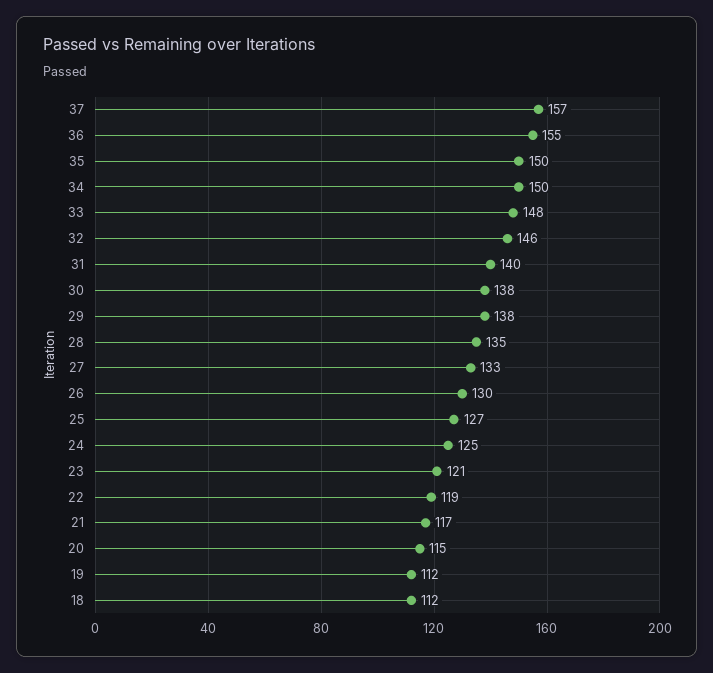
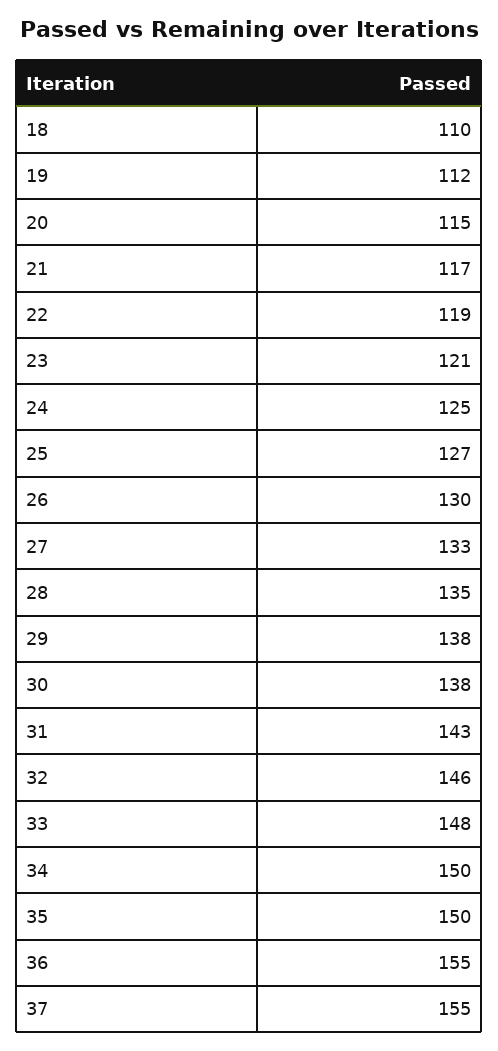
37: 157 -> 155
31: 140 -> 143
18: 112 -> 110

